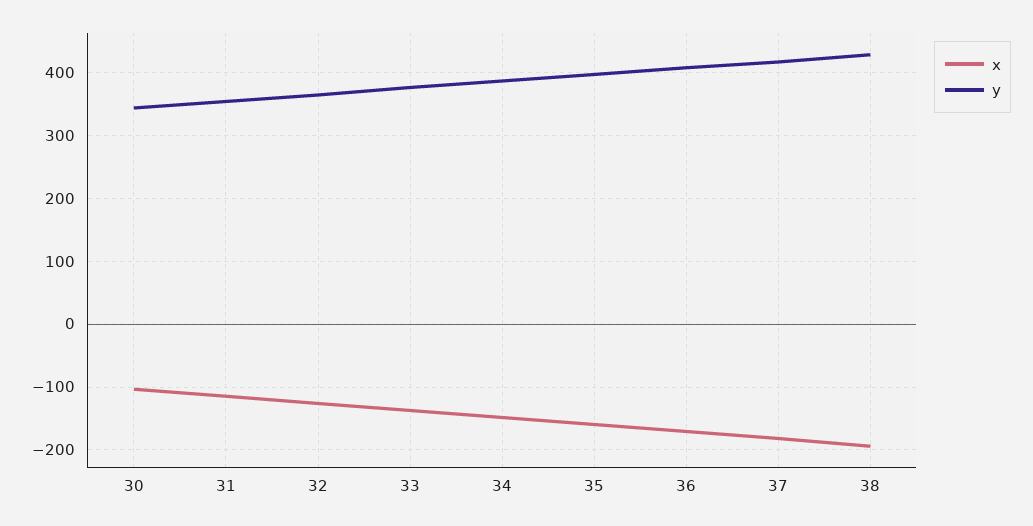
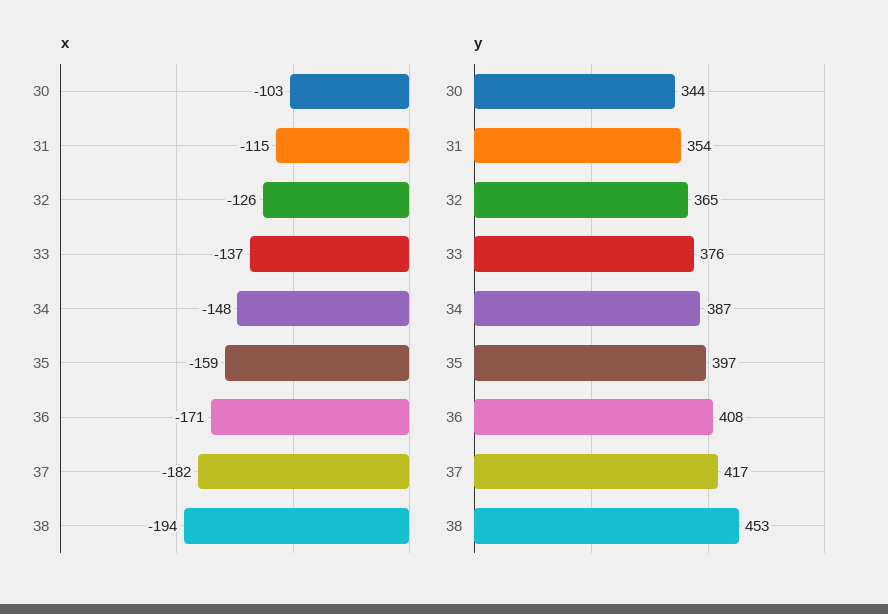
y, 38: 430 -> 453

